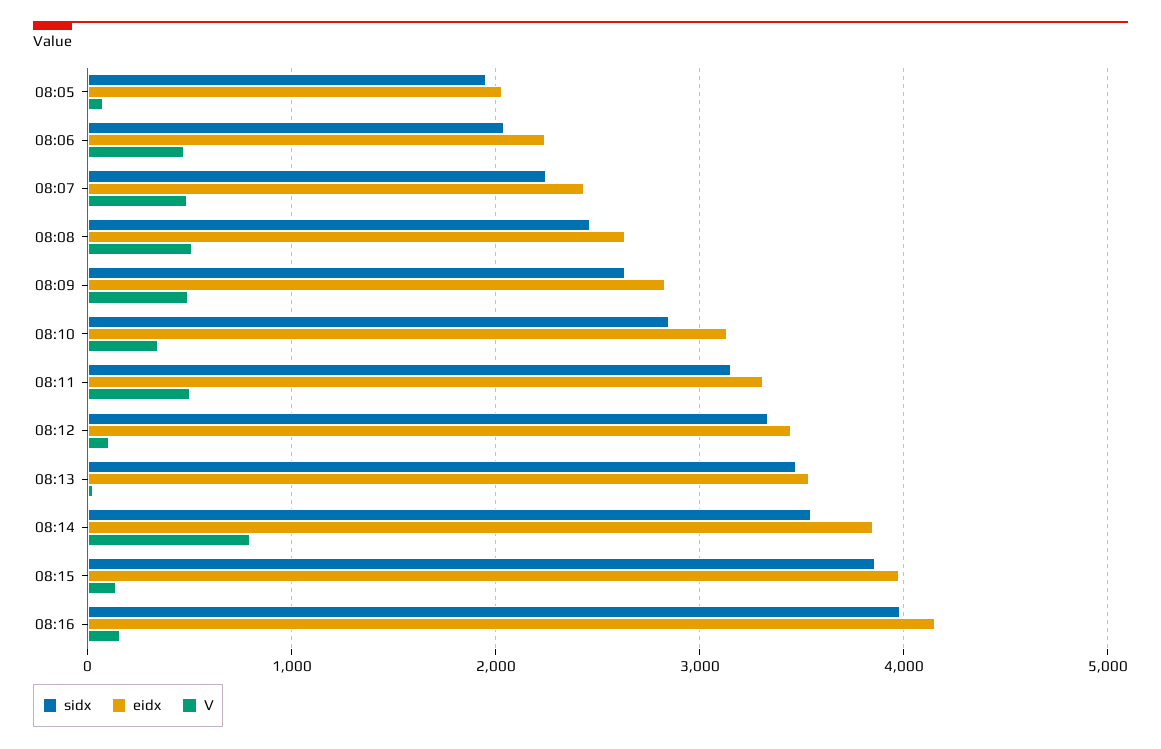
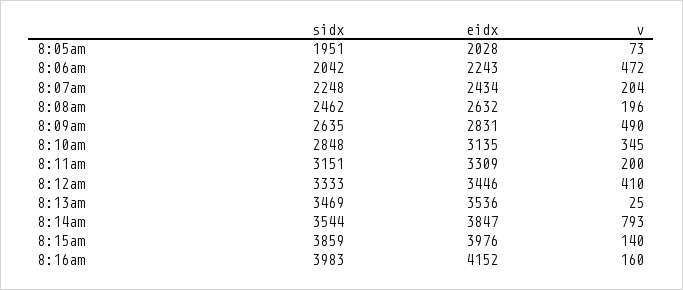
V, 08:07: 500 -> 204
V, 08:08: 500 -> 196
V, 08:11: 500 -> 200
V, 08:12: 100 -> 410

